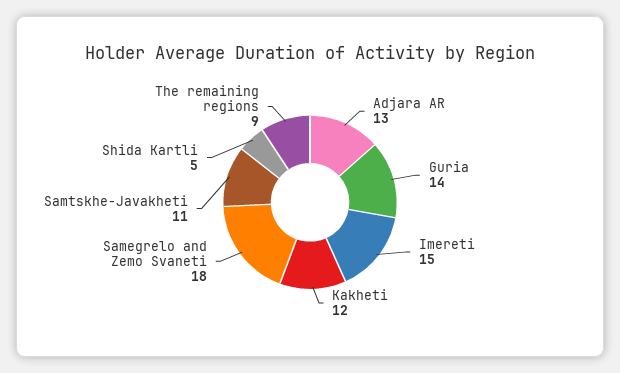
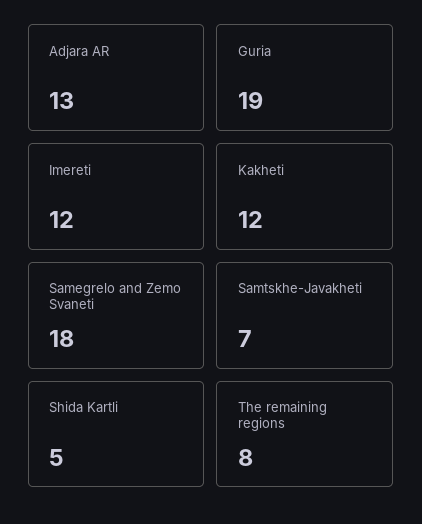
Guria: 14 -> 19
Imereti: 15 -> 12
Samtskhe-Javakheti: 11 -> 7
The remaining regions: 9 -> 8

